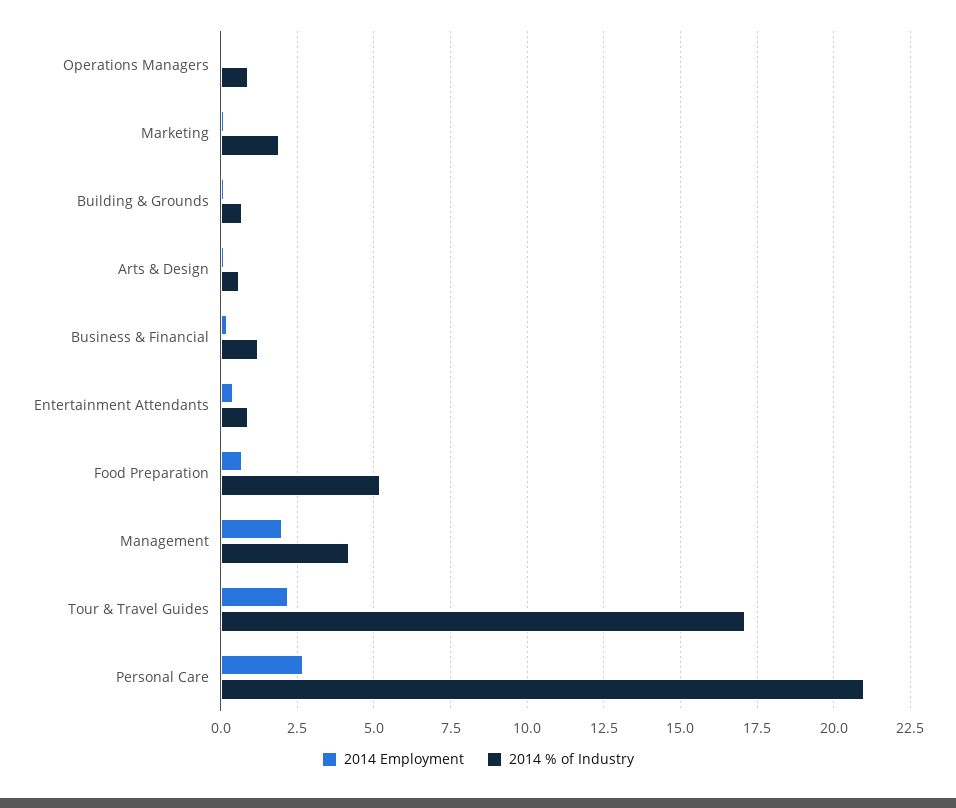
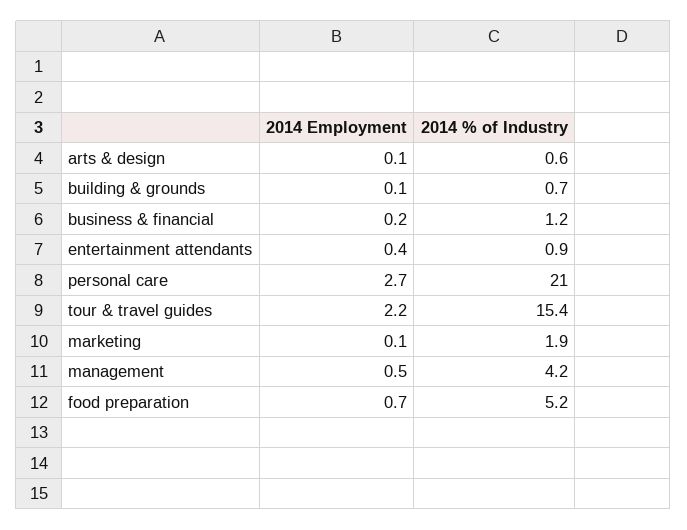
2014 Employment, Operations Managers: 0 -> none
2014 % of Industry, Operations Managers: 1 -> none
2014 Employment, Management: 2 -> 0.5
2014 % of Industry, Tour & Travel Guides: 17 -> 15.4

